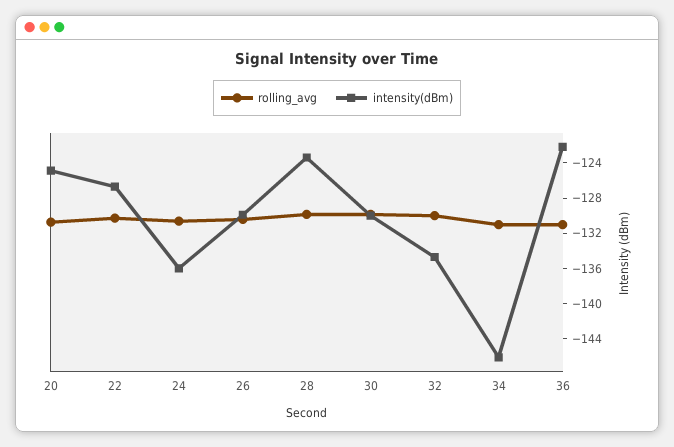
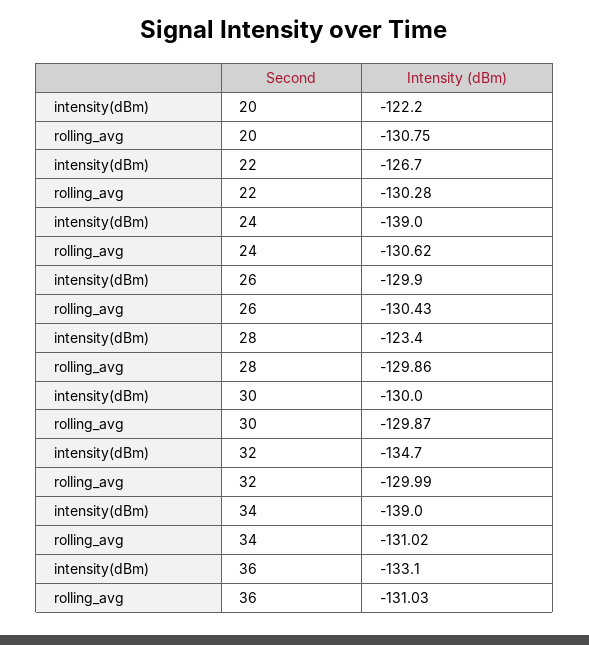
intensity(dBm), 20: -125 -> -122.2
intensity(dBm), 24: -136 -> -139
intensity(dBm), 34: -146 -> -139
intensity(dBm), 36: -122 -> -133.1

